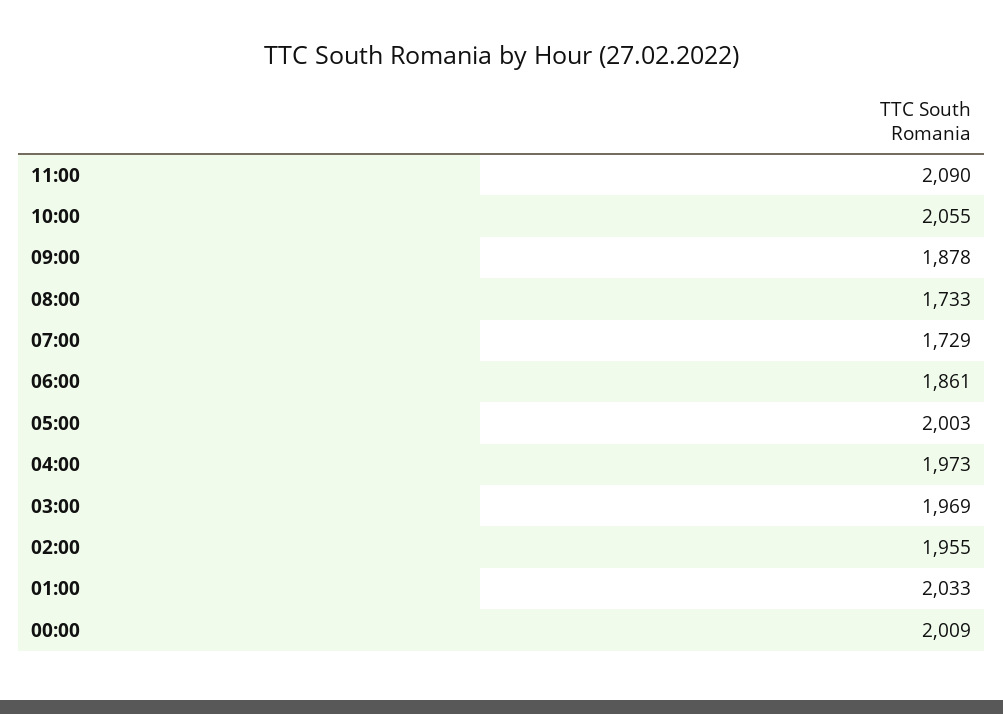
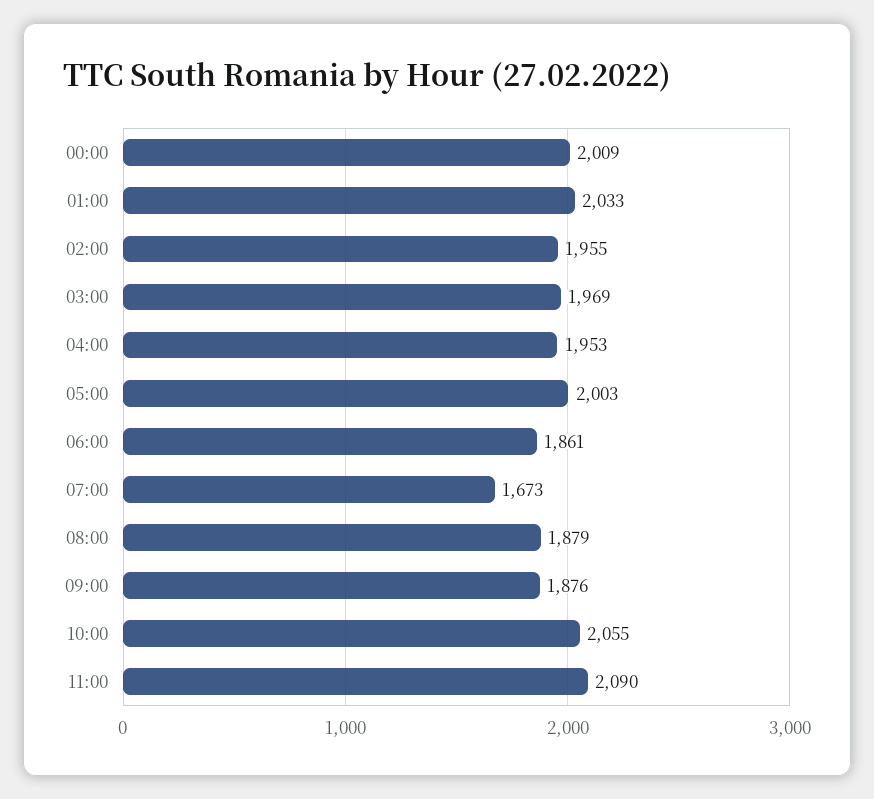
09:00: 1878 -> 1876
08:00: 1733 -> 1879
07:00: 1729 -> 1673
04:00: 1973 -> 1953

